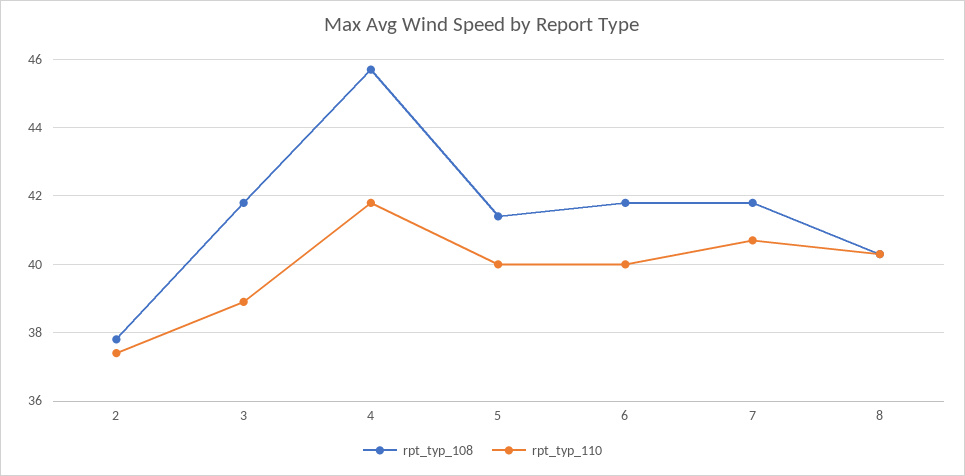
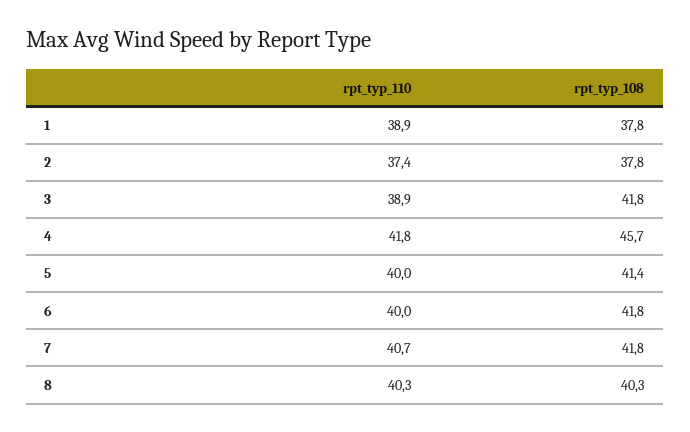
rpt_typ_110, 1: none -> 38.9
rpt_typ_108, 1: none -> 37.8

